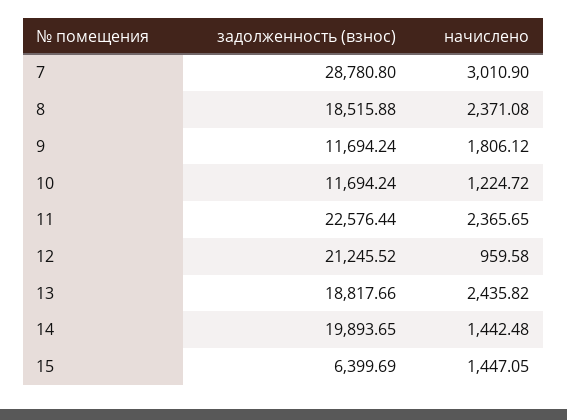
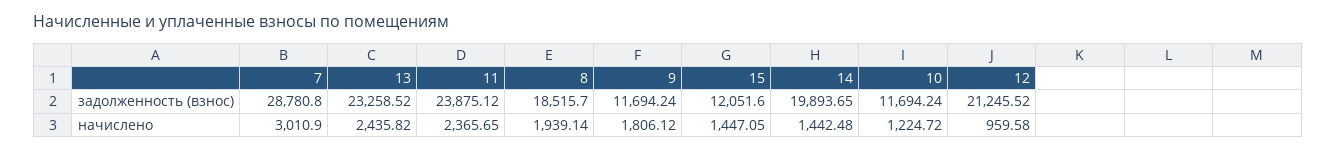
задолженность (взнос), 8: 18515.88 -> 18515.7
начислено, 8: 2371.08 -> 1939.14
задолженность (взнос), 11: 22576.44 -> 23875.12
задолженность (взнос), 13: 18817.66 -> 23258.52
задолженность (взнос), 15: 6399.69 -> 12051.6

